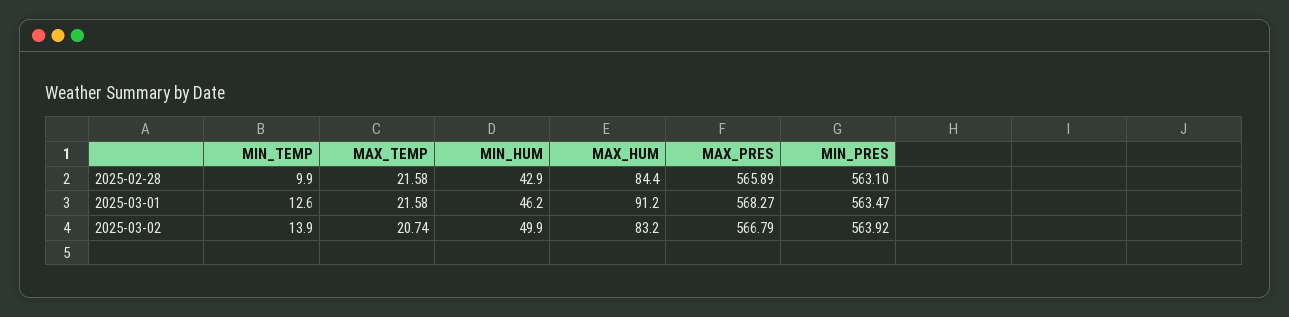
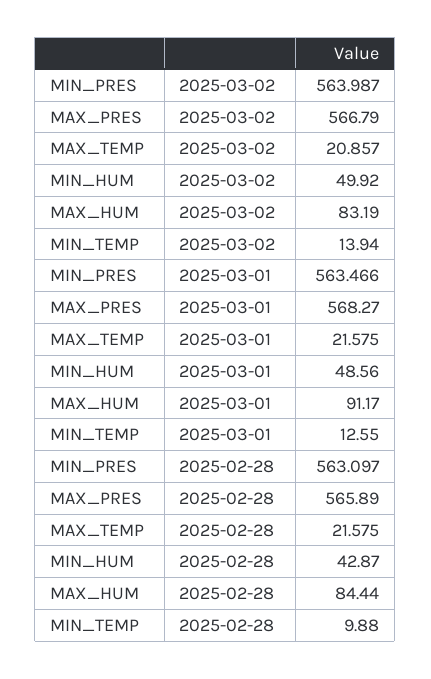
MIN_HUM, 2025-03-01: 46.2 -> 48.56
MAX_TEMP, 2025-03-02: 20.74 -> 20.857
MIN_PRES, 2025-03-02: 563.92 -> 563.987

